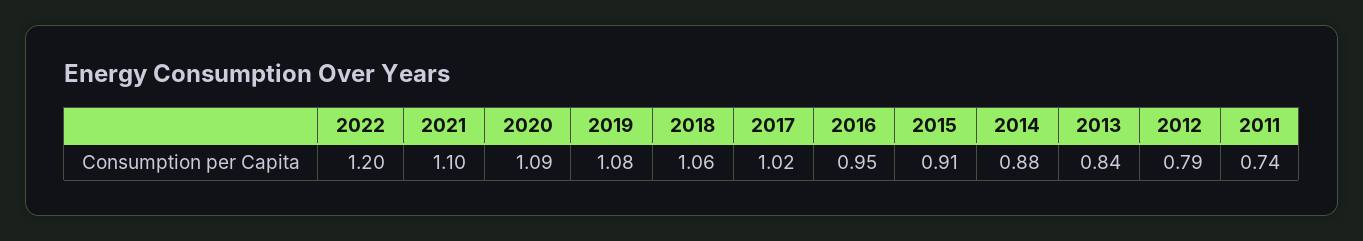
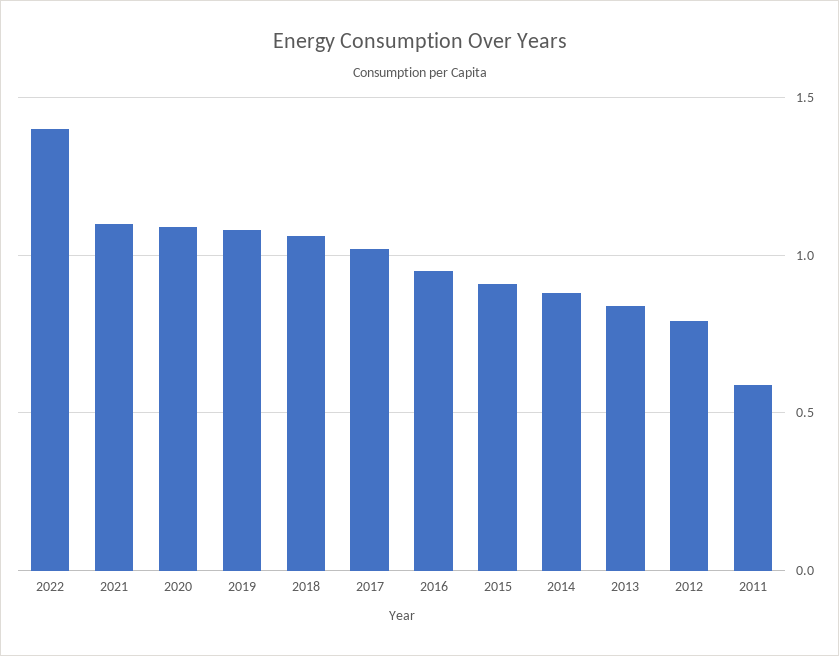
2022: 1.2 -> 1.4
2011: 0.74 -> 0.6

